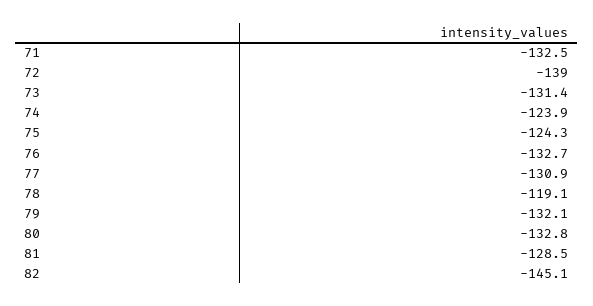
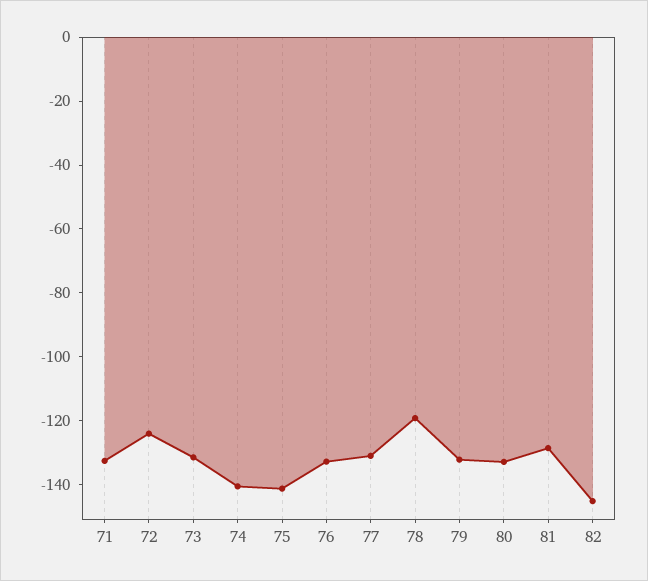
72: -139 -> -125
74: -123.9 -> -140
75: -124.3 -> -140

